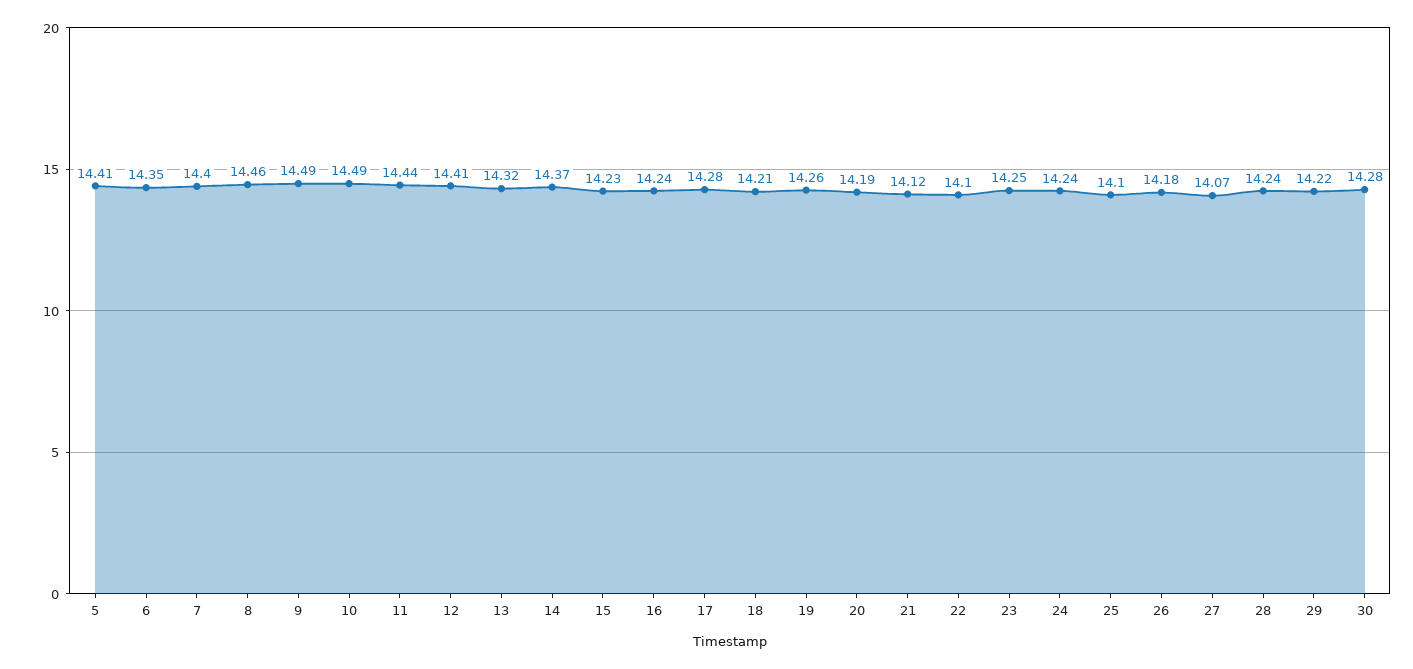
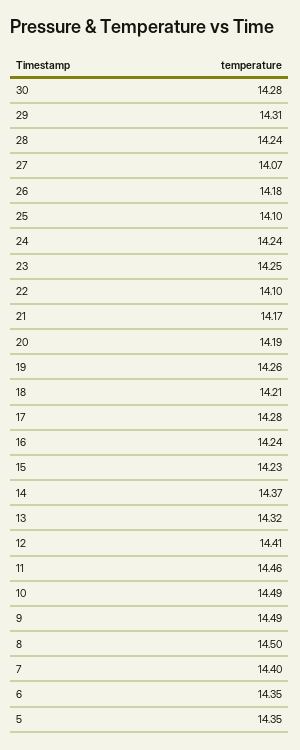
5: 14.41 -> 14.35
8: 14.46 -> 14.5
11: 14.44 -> 14.46
21: 14.12 -> 14.17
29: 14.22 -> 14.31

